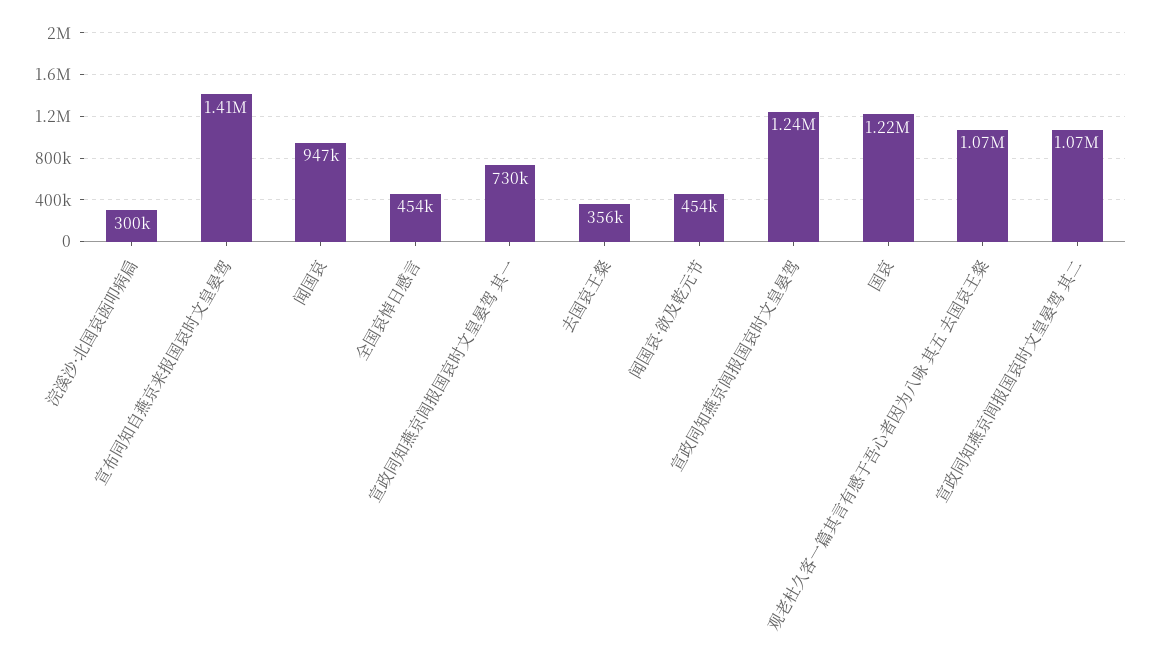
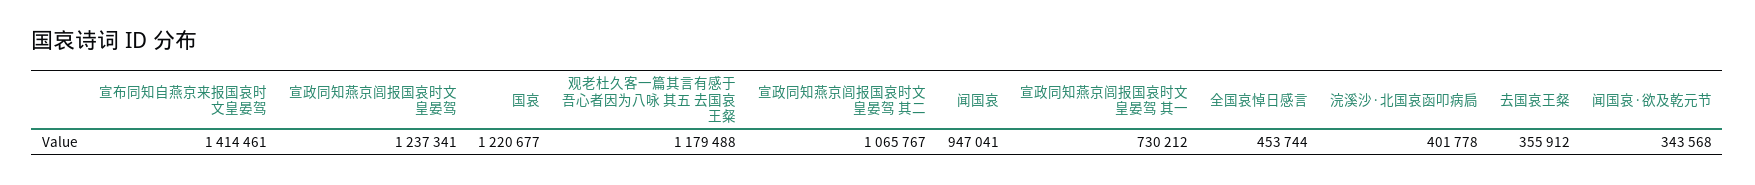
浣溪沙·北国哀函叩病扃: 300000 -> 401778
闻国哀·欲及乾元节: 454000 -> 343568
观老杜久客一篇其言有感于吾心者因为八咏 其五 去国哀王粲: 1070000 -> 1179488

